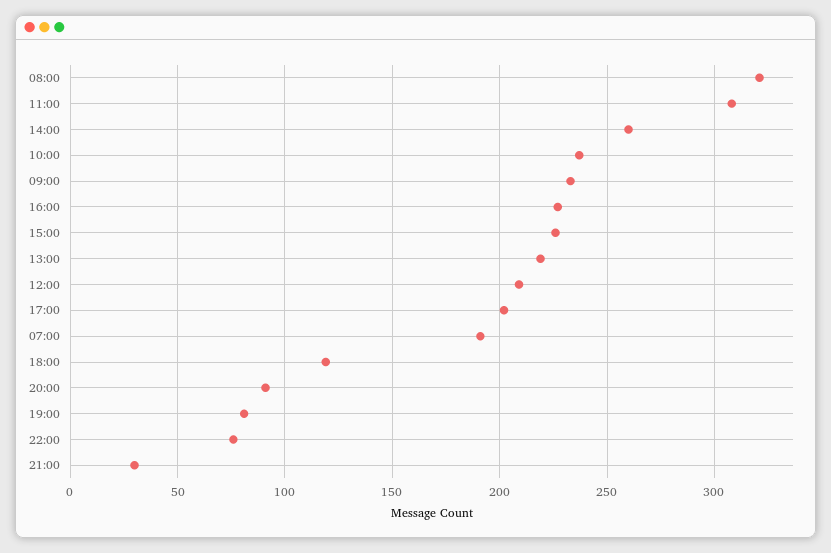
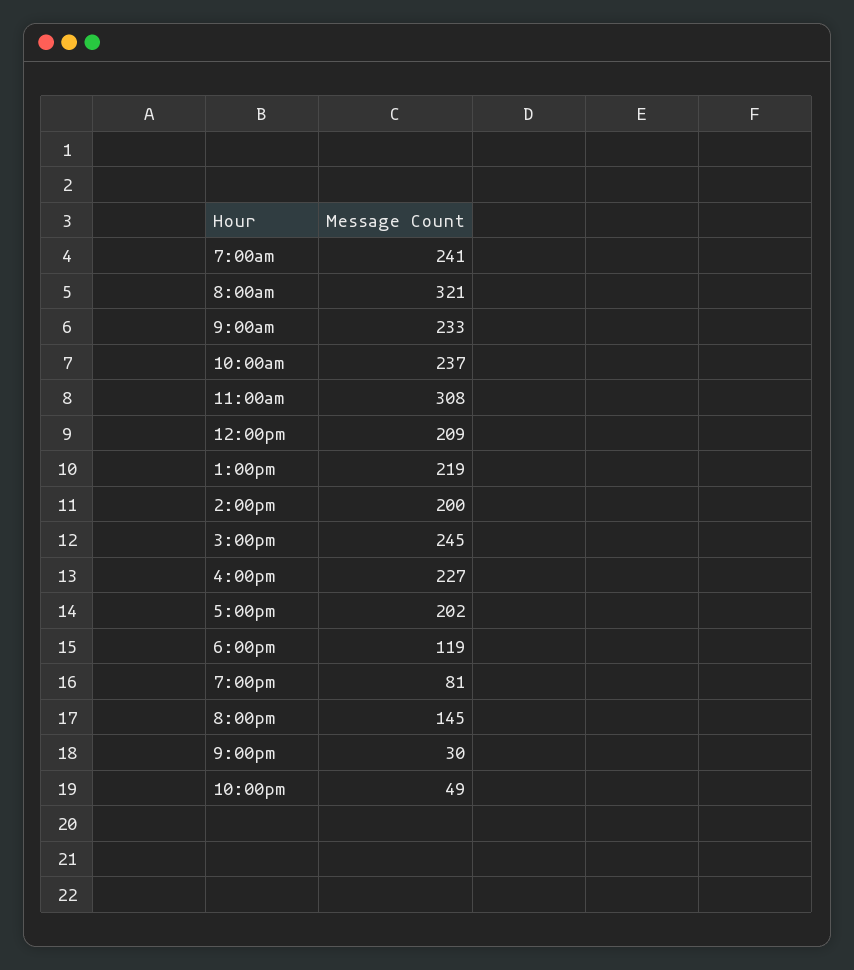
14:00: 260 -> 200
15:00: 225 -> 245
07:00: 190 -> 241
20:00: 90 -> 145
22:00: 75 -> 49

